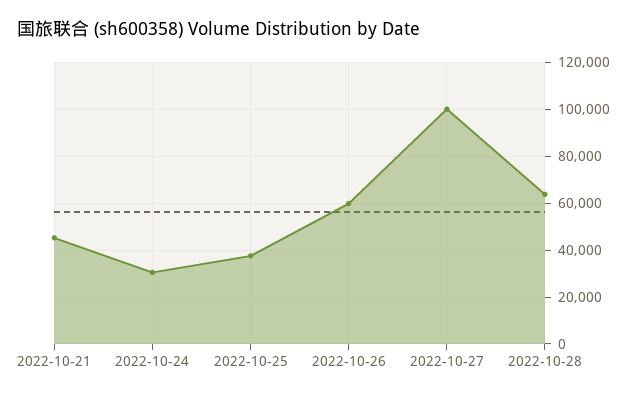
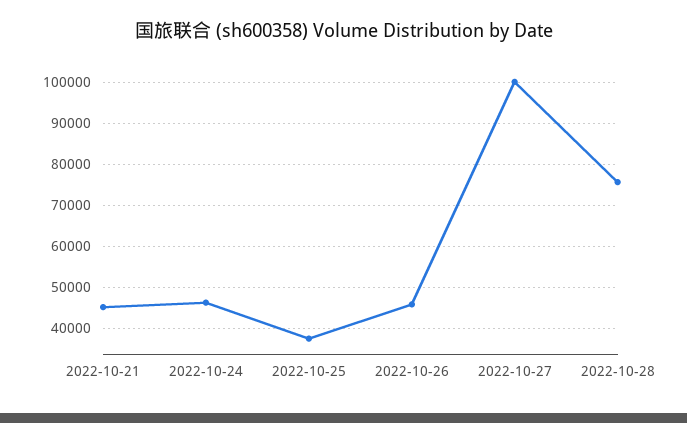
2022-10-24: 30000 -> 46000
2022-10-26: 60000 -> 46000
2022-10-28: 65000 -> 76000

